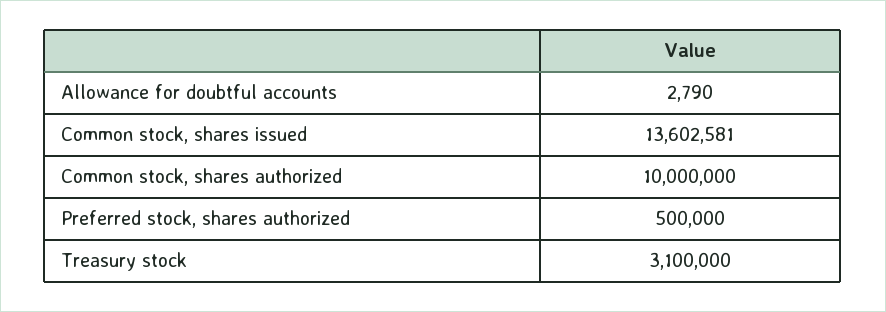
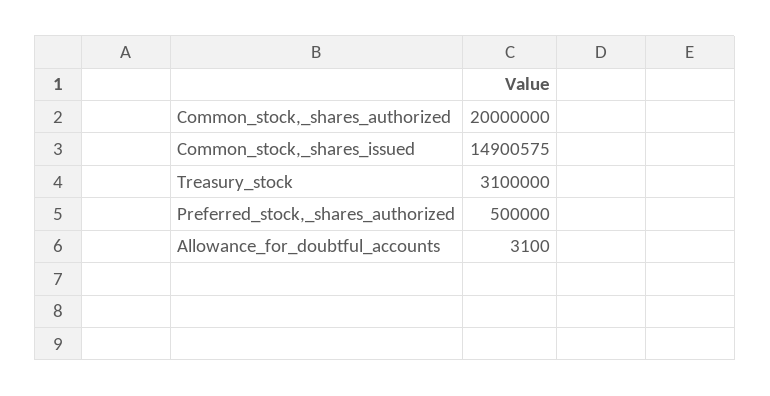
Allowance for doubtful accounts: 2790 -> 3100
Common stock, shares issued: 13602581 -> 14900575
Common stock, shares authorized: 10000000 -> 20000000

